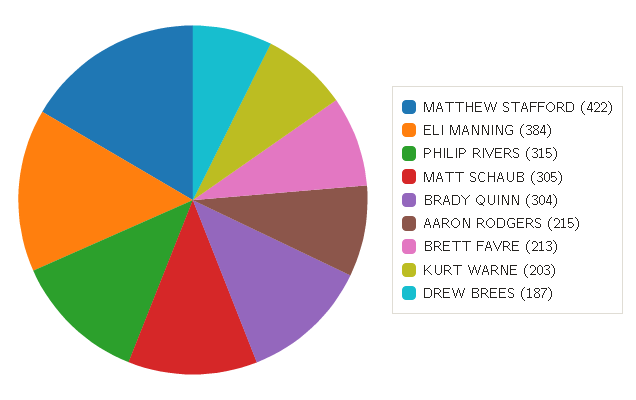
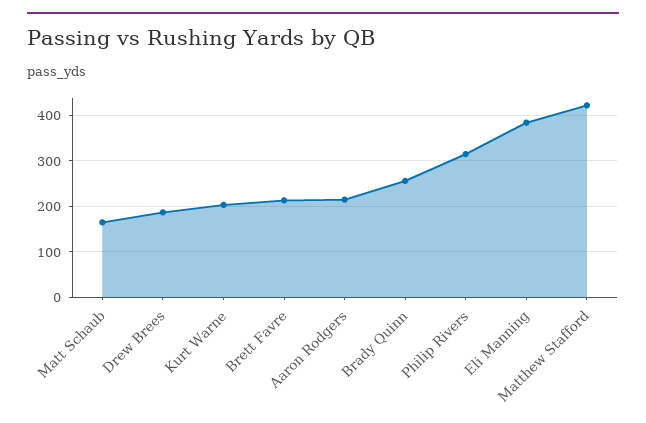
MATT SCHAUB: 305 -> 160
BRADY QUINN: 304 -> 260

